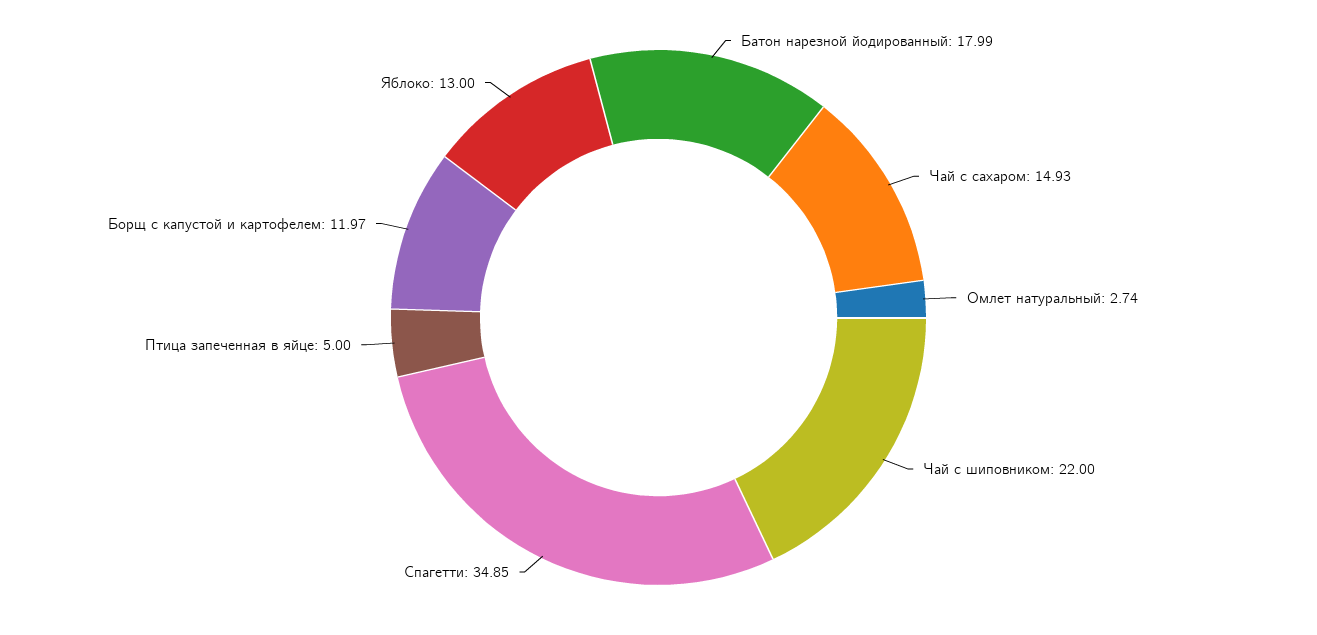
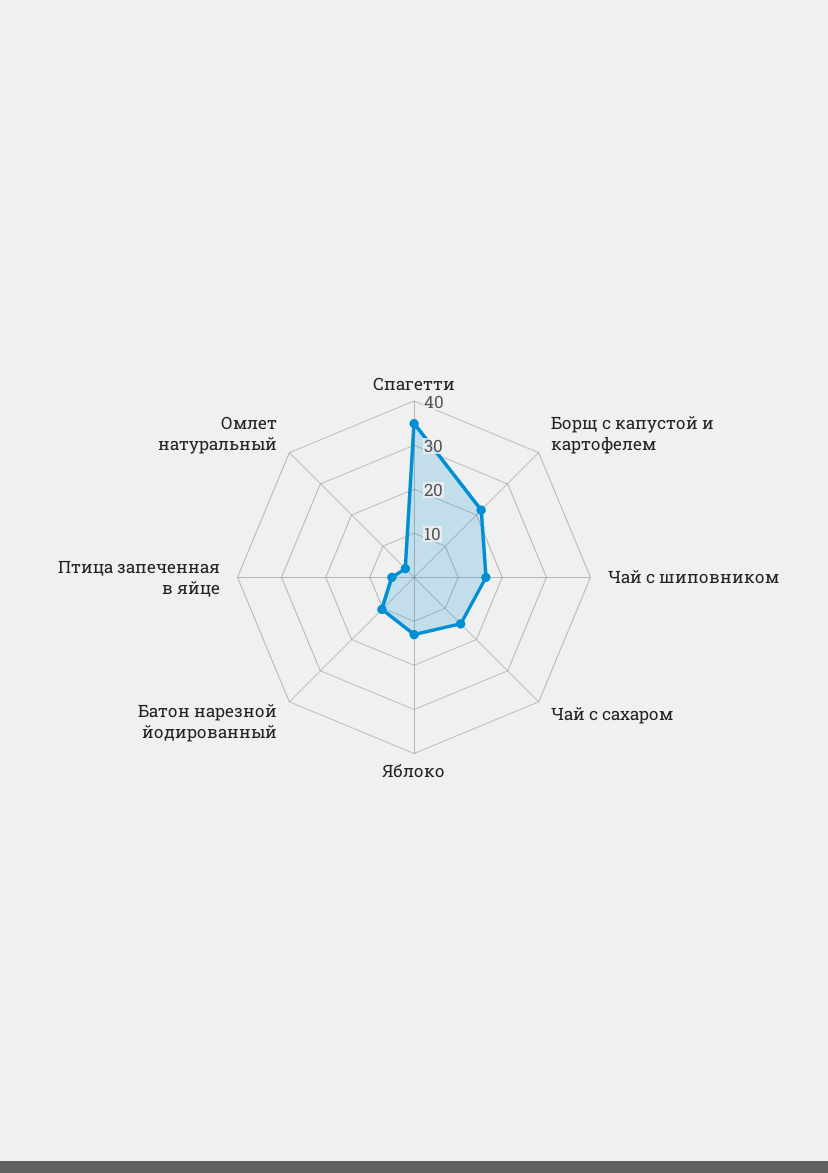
Батон нарезной йодированный: 17.99 -> 10
Чай с шиповником: 22 -> 16
Борщ с капустой и картофелем: 11.97 -> 22

